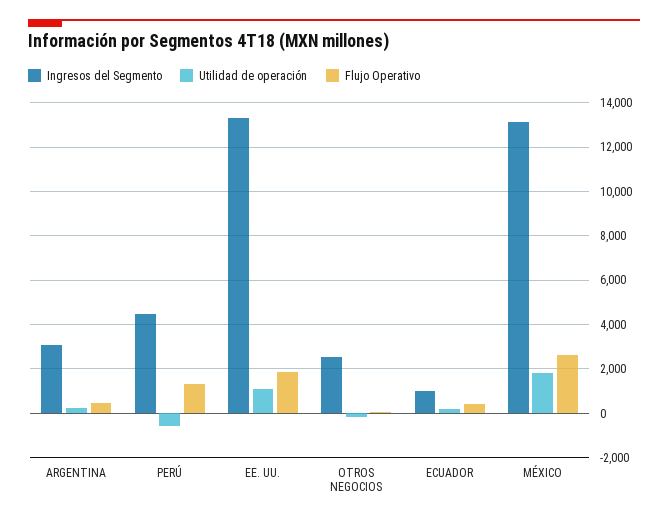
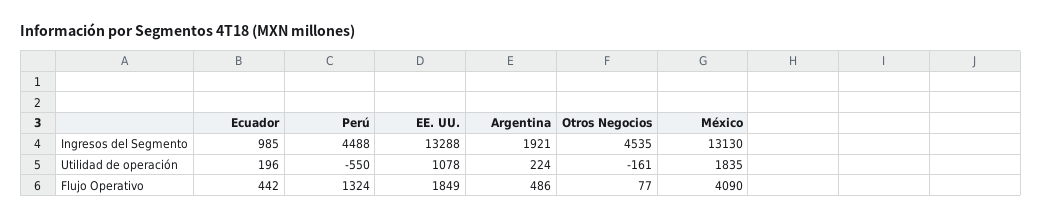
Ingresos del Segmento, ARGENTINA: 3000 -> 1921
Ingresos del Segmento, OTROS NEGOCIOS: 2500 -> 4535
Flujo Operativo, MÉXICO: 2500 -> 4090

